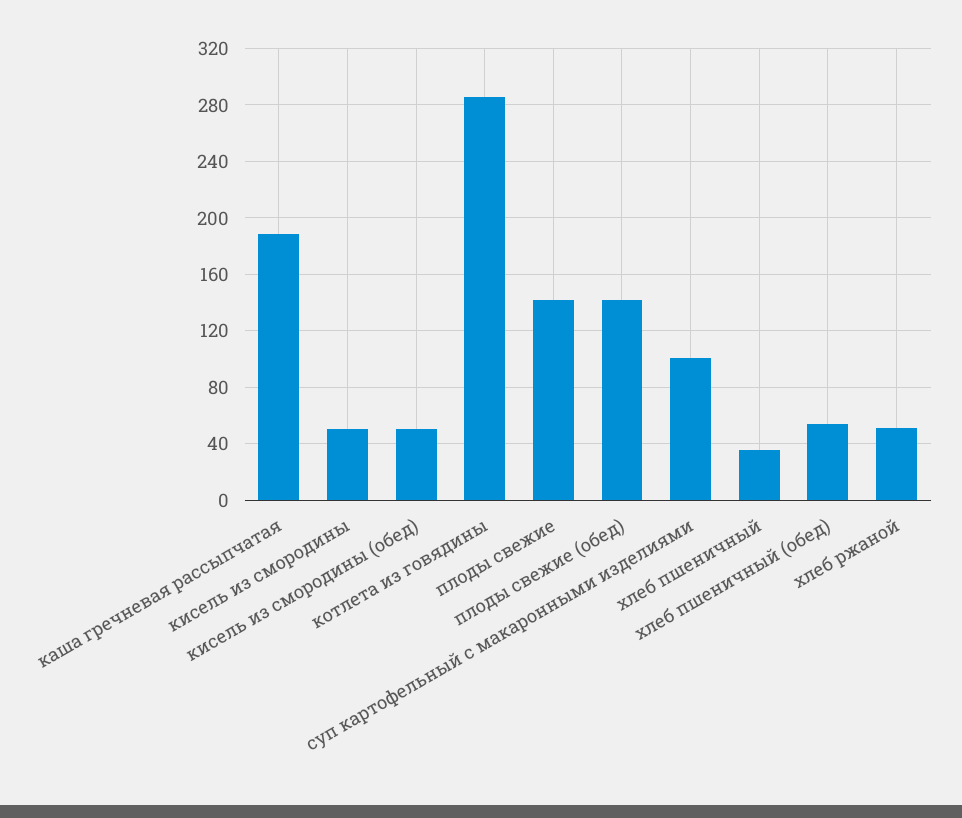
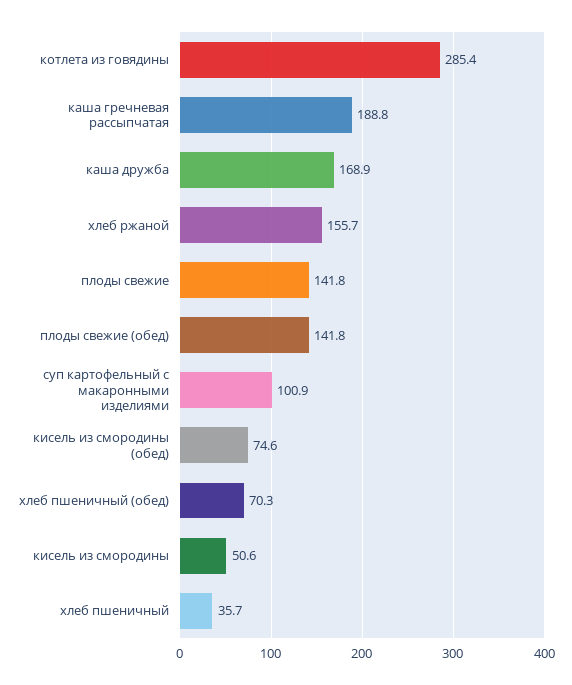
кисель из смородины (обед): 50 -> 74.6
хлеб пшеничный (обед): 55 -> 70.3
хлеб ржаной: 50 -> 155.7
каша дружба: none -> 168.9

